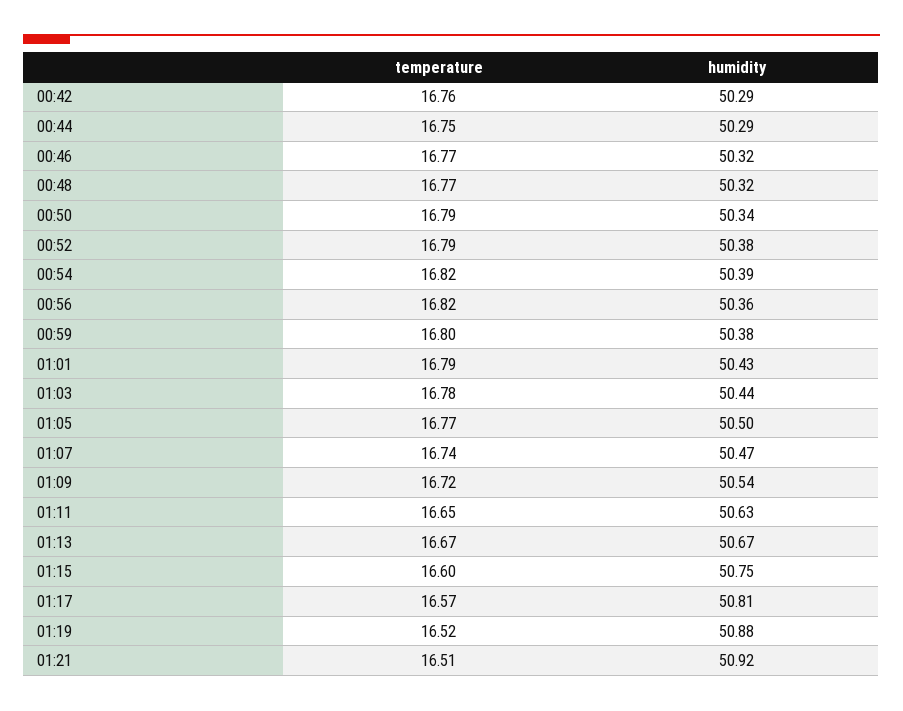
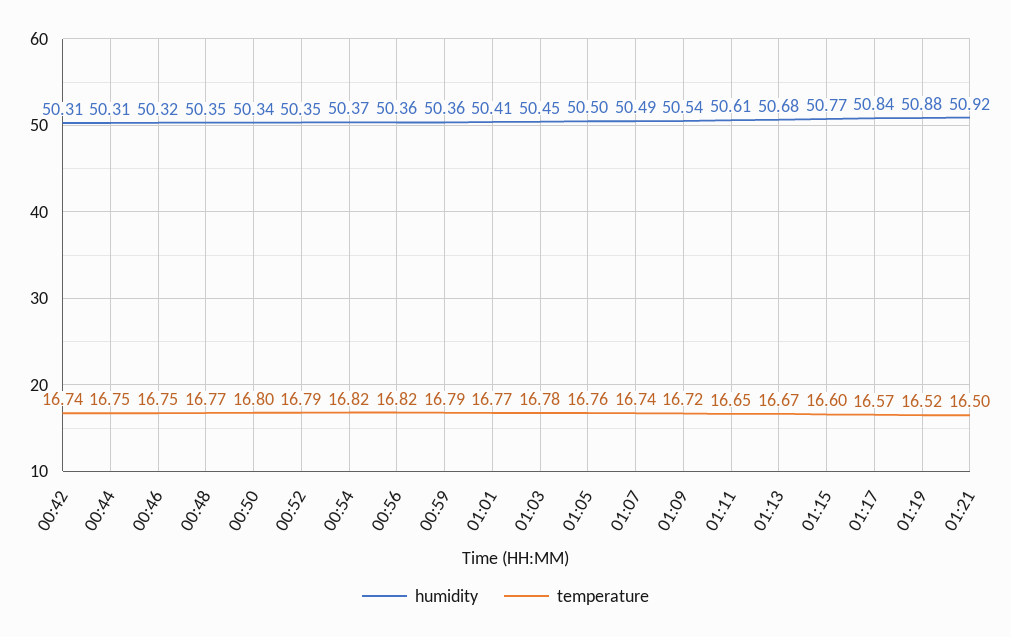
temperature, 00:42: 16.76 -> 16.74
humidity, 00:42: 50.29 -> 50.31
humidity, 00:44: 50.29 -> 50.31
temperature, 00:46: 16.77 -> 16.75
humidity, 00:48: 50.32 -> 50.35
temperature, 00:50: 16.79 -> 16.8
humidity, 00:52: 50.38 -> 50.35
humidity, 00:54: 50.39 -> 50.37
temperature, 00:59: 16.8 -> 16.79
humidity, 00:59: 50.38 -> 50.36
temperature, 01:01: 16.79 -> 16.77
humidity, 01:01: 50.43 -> 50.41
humidity, 01:03: 50.44 -> 50.45
temperature, 01:05: 16.77 -> 16.76
humidity, 01:07: 50.47 -> 50.49
humidity, 01:11: 50.63 -> 50.61
humidity, 01:13: 50.67 -> 50.68
humidity, 01:15: 50.75 -> 50.77
humidity, 01:17: 50.81 -> 50.84
temperature, 01:21: 16.51 -> 16.5

